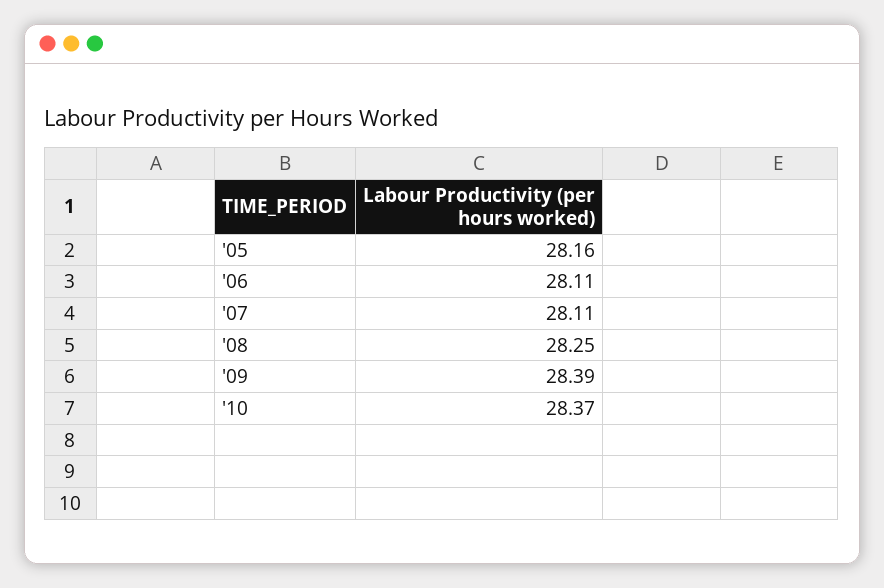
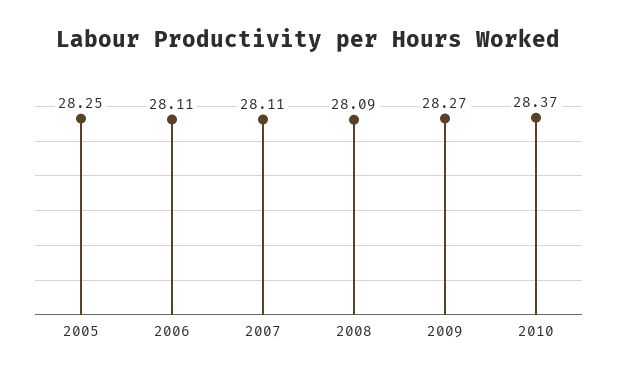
'05: 28.16 -> 28.25
'08: 28.25 -> 28.09
'09: 28.39 -> 28.27

